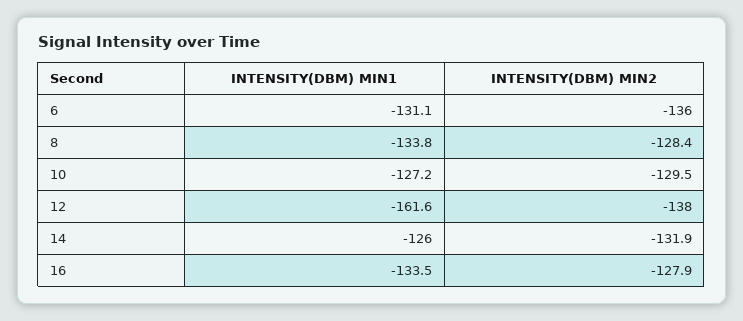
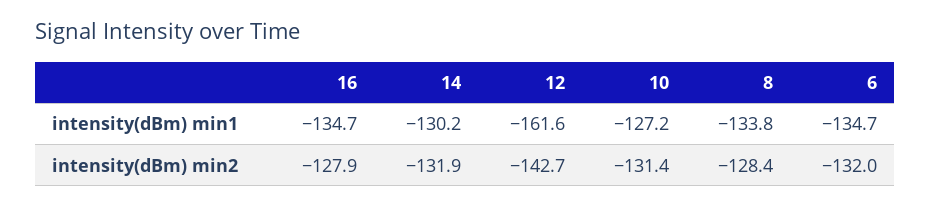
INTENSITY(DBM) MIN1, 6: -131.1 -> -134.7
INTENSITY(DBM) MIN2, 6: -136 -> -132
INTENSITY(DBM) MIN2, 10: -129.5 -> -131.4
INTENSITY(DBM) MIN2, 12: -138 -> -142.7
INTENSITY(DBM) MIN1, 14: -126 -> -130.2
INTENSITY(DBM) MIN1, 16: -133.5 -> -134.7

